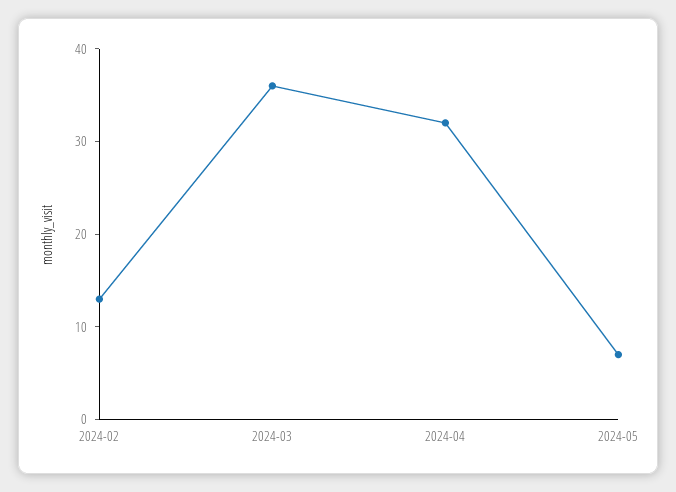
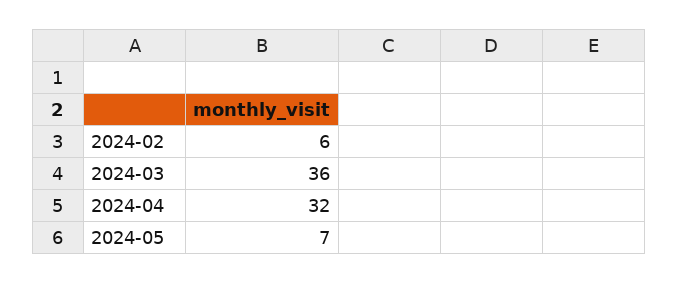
2024-02: 13 -> 6

